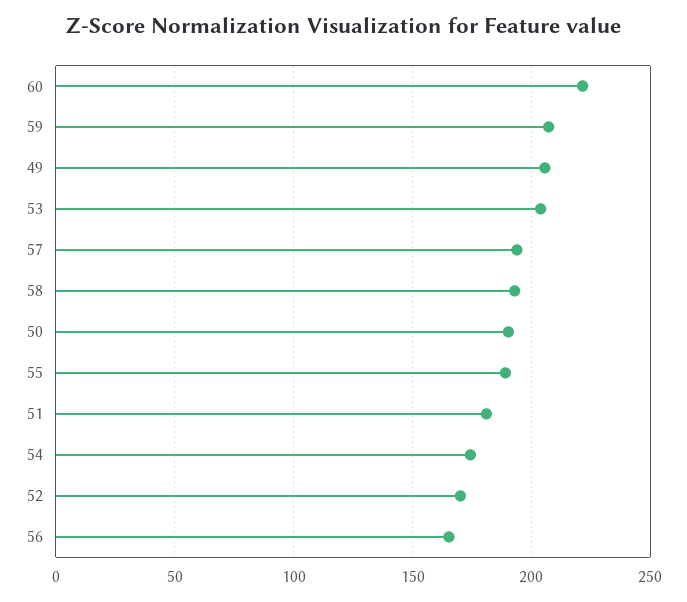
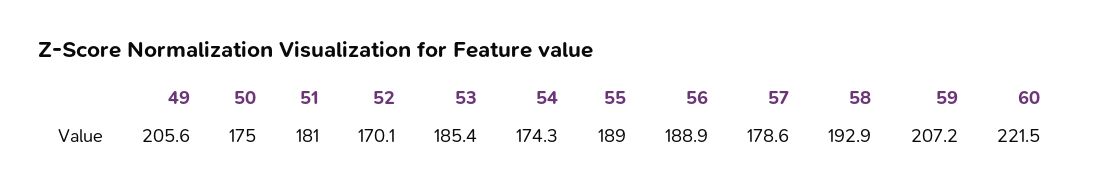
53: 205 -> 185.4
57: 195 -> 178.6
50: 190 -> 175
56: 165 -> 188.9

